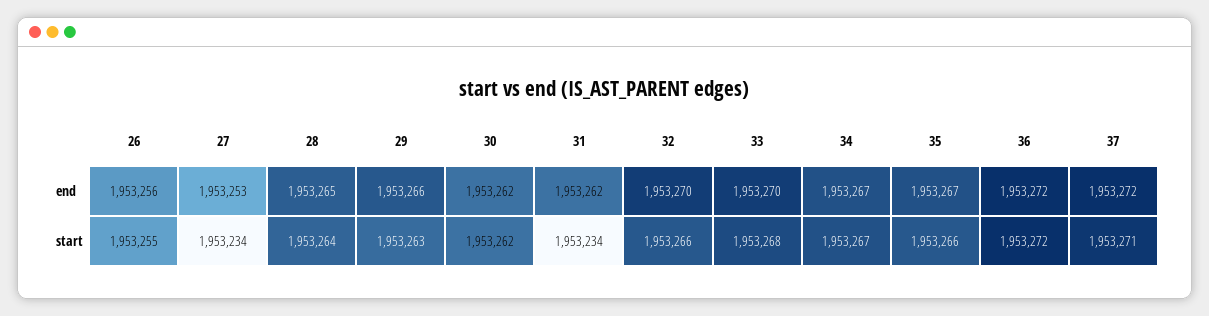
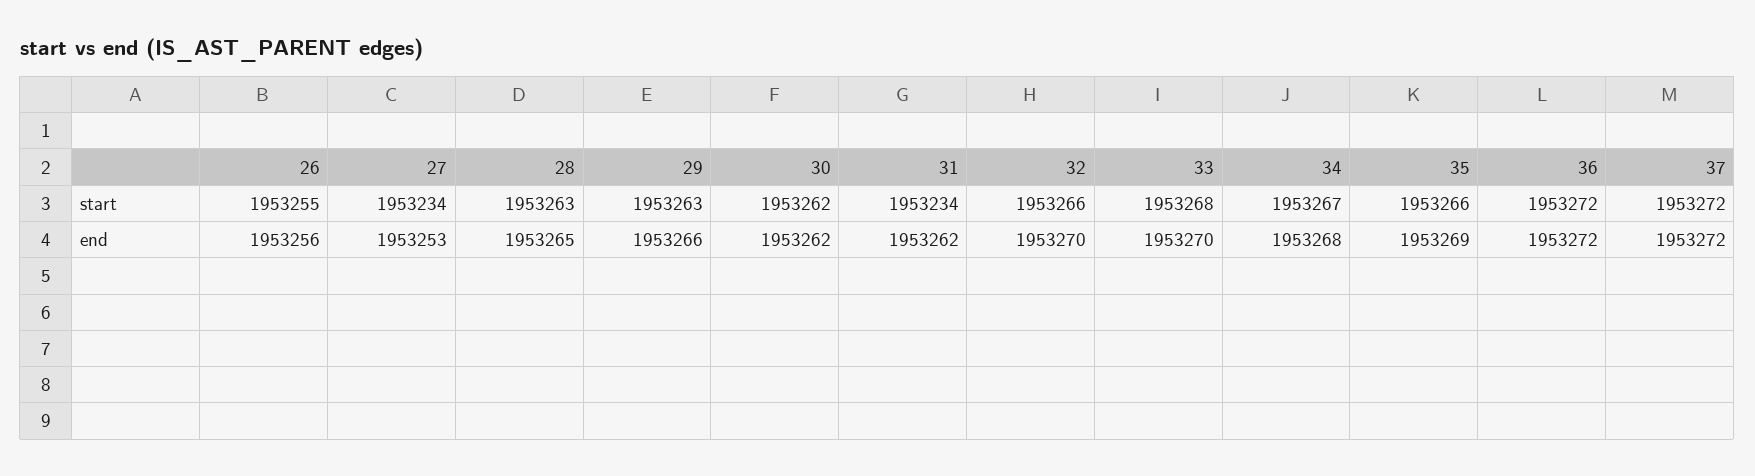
34, end: 1953267 -> 1953268
35, end: 1953267 -> 1953269
28, start: 1953264 -> 1953263
37, start: 1953271 -> 1953272

